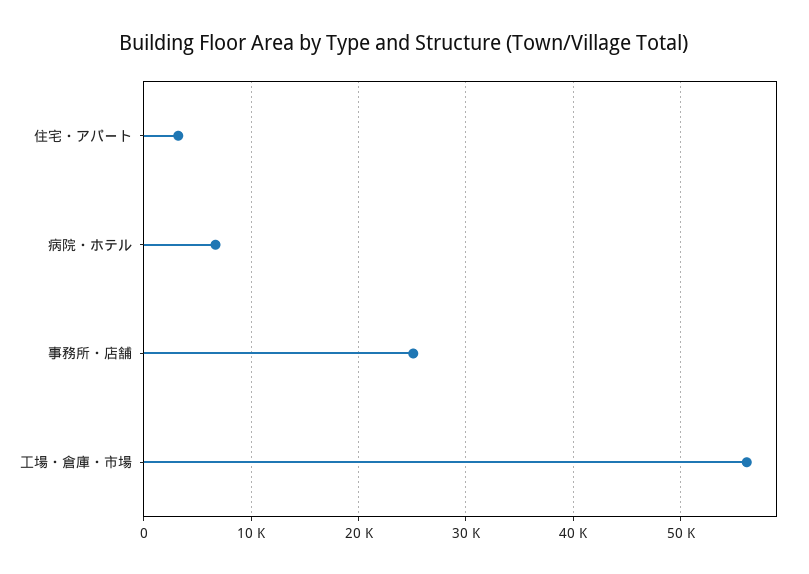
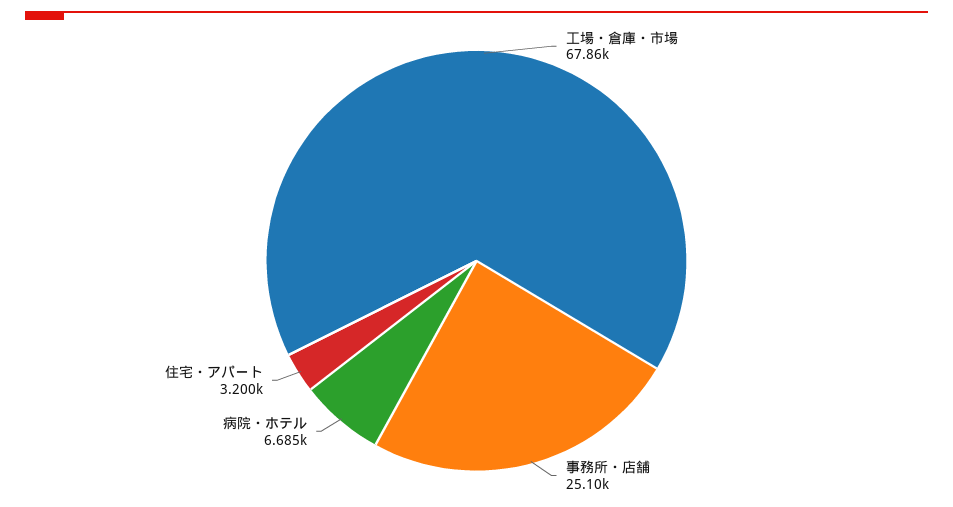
工場・倉庫・市場: 56000 -> 67860

